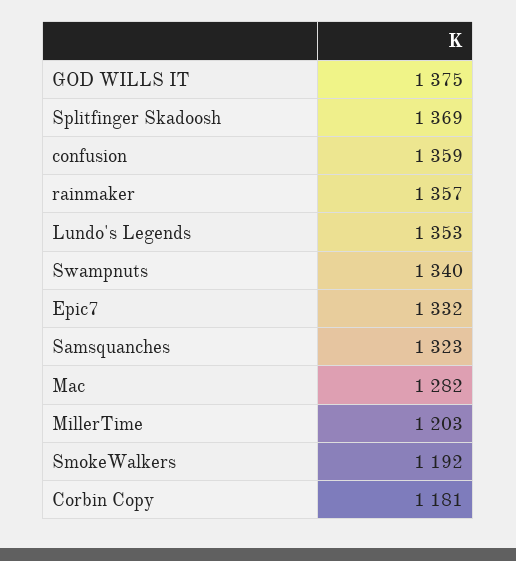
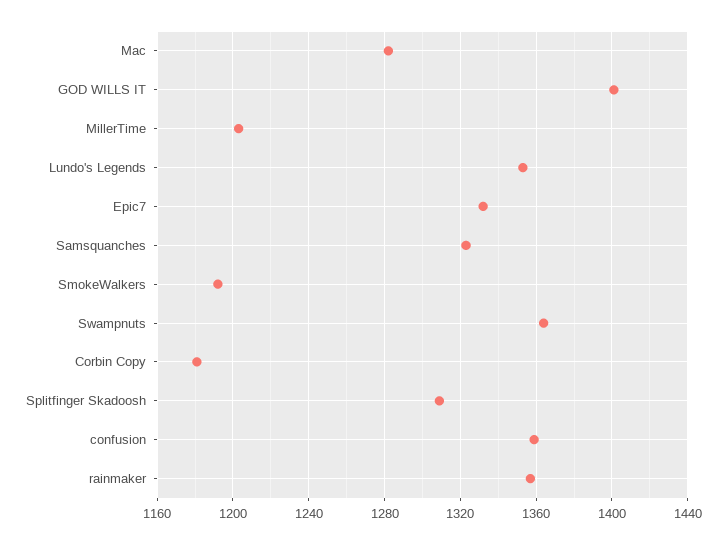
GOD WILLS IT: 1375 -> 1400
Splitfinger Skadoosh: 1369 -> 1310
Swampnuts: 1340 -> 1365

